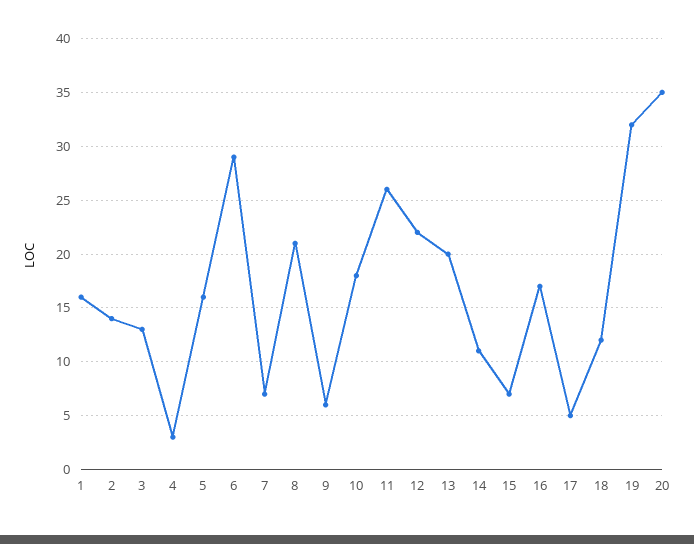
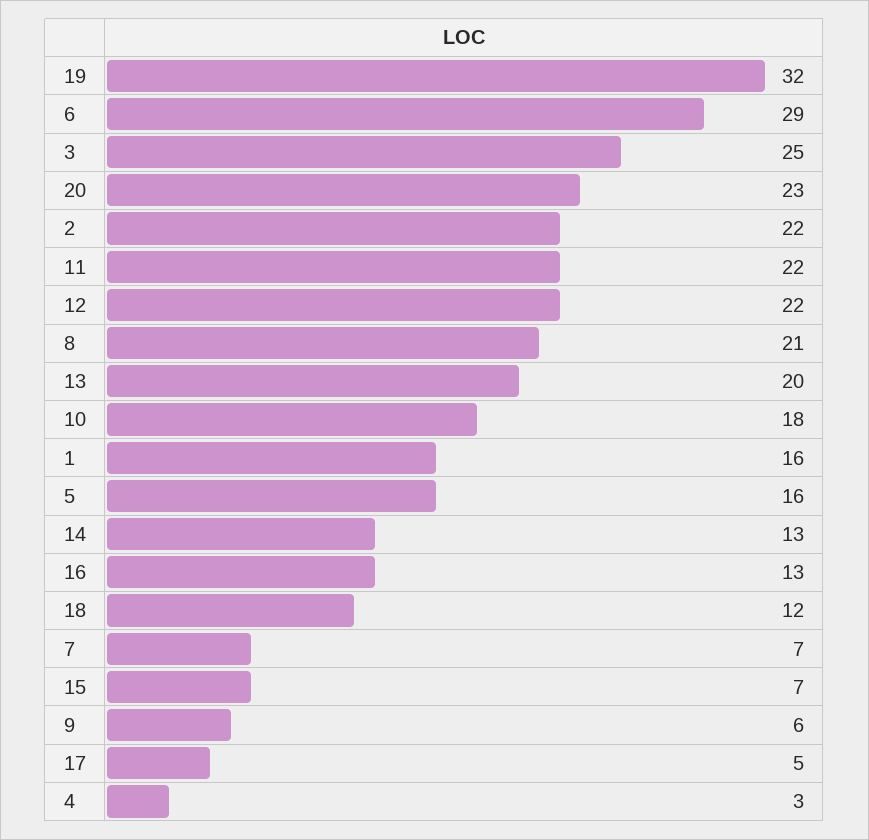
2: 14 -> 22
3: 13 -> 25
11: 26 -> 22
14: 11 -> 13
16: 17 -> 13
20: 35 -> 23

